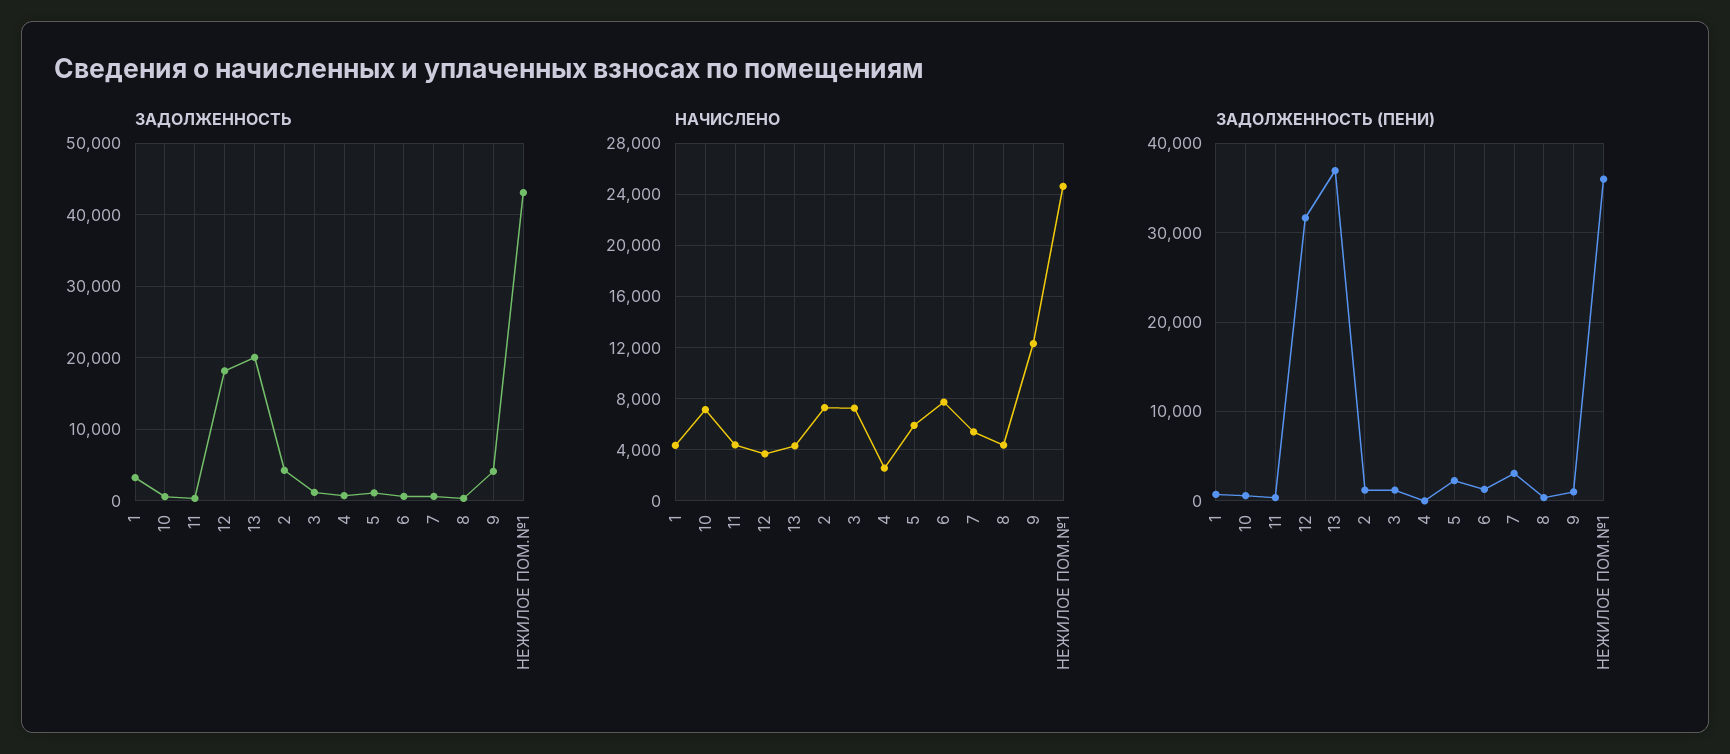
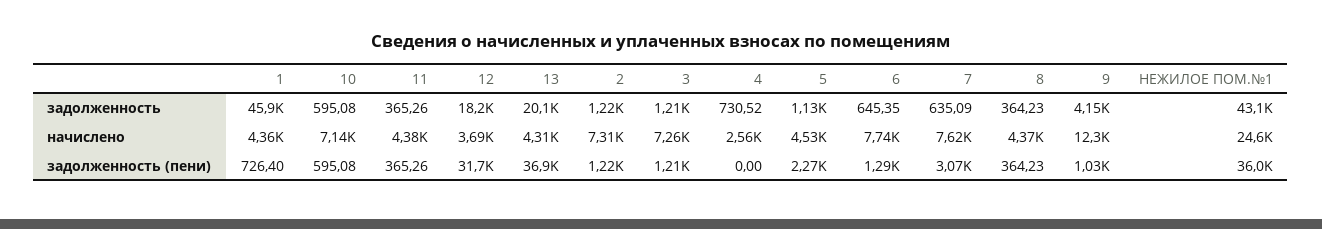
ЗАДОЛЖЕННОСТЬ, 1: 3000 -> 45900
ЗАДОЛЖЕННОСТЬ, 2: 4000 -> 1220
НАЧИСЛЕНО, 5: 6000 -> 4530
НАЧИСЛЕНО, 7: 5500 -> 7620

